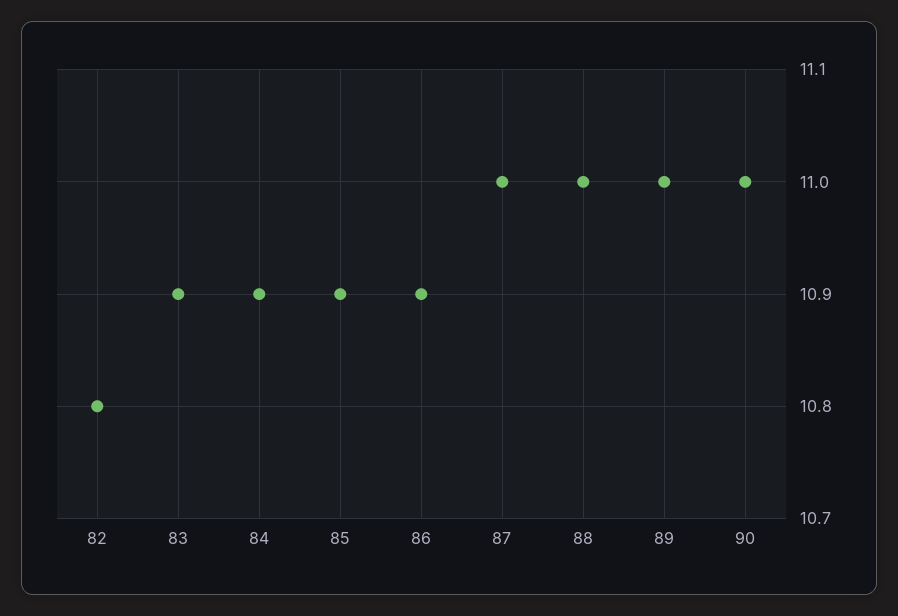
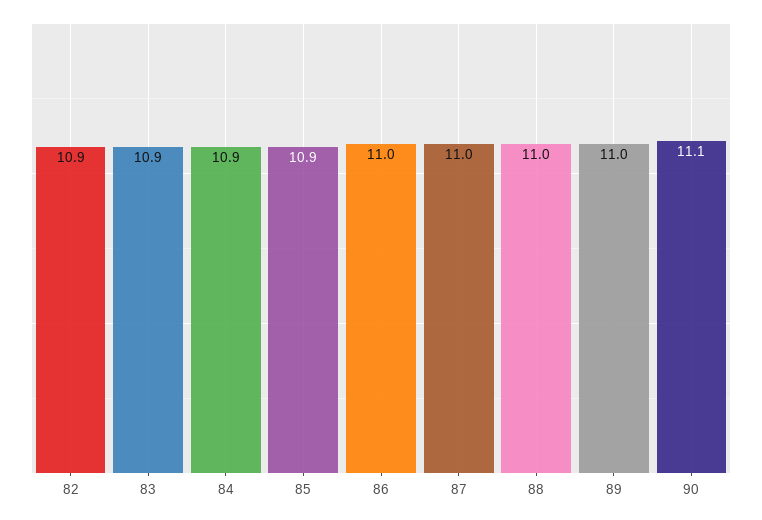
82: 10.8 -> 10.9
86: 10.9 -> 11
90: 11 -> 11.1

